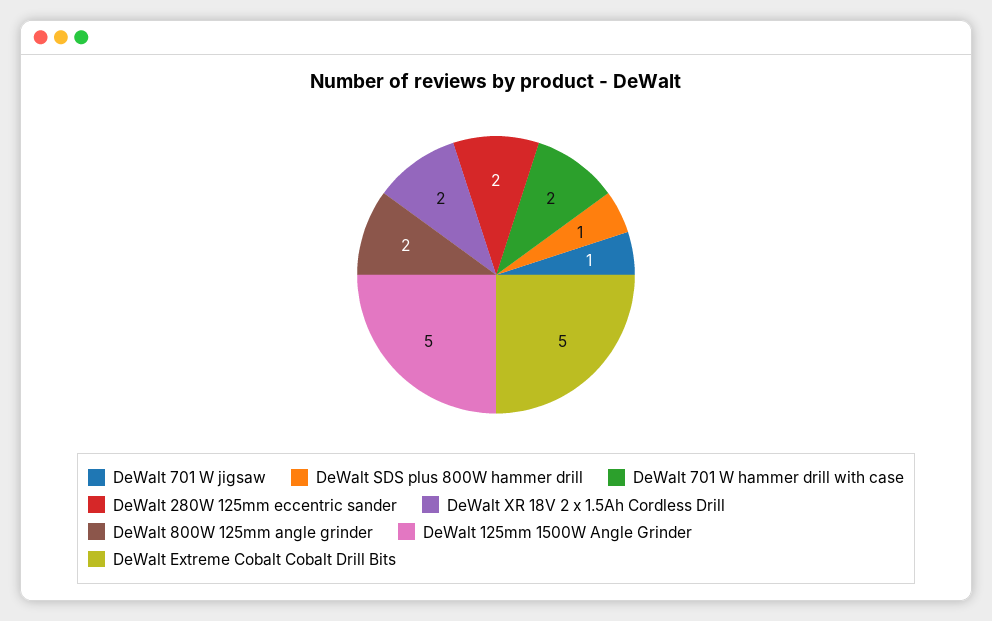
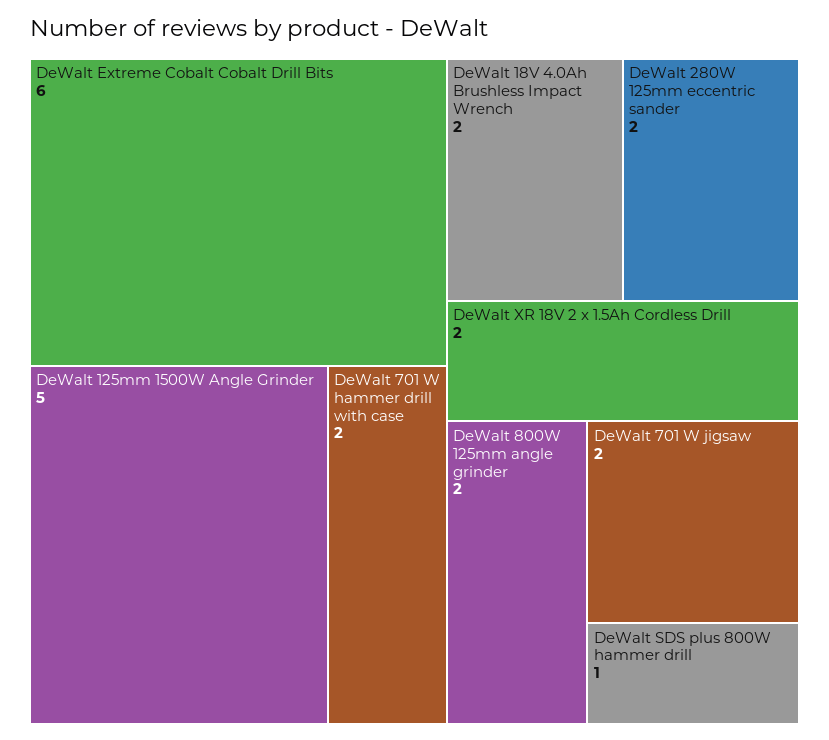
DeWalt 701 W jigsaw: 1 -> 2
DeWalt Extreme Cobalt Cobalt Drill Bits: 5 -> 6
DeWalt 18V 4.0Ah Brushless Impact Wrench: none -> 2

